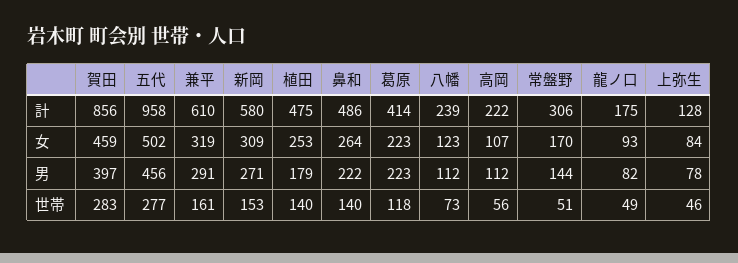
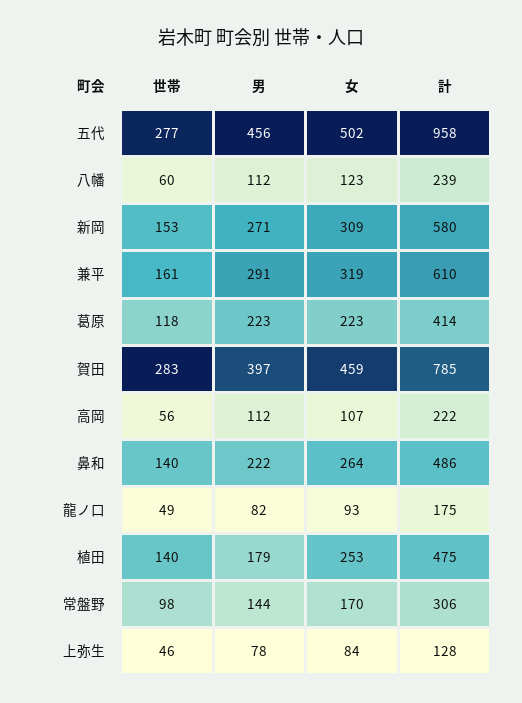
賀田, 計: 856 -> 785
八幡, 世帯: 73 -> 60
常盤野, 世帯: 51 -> 98

